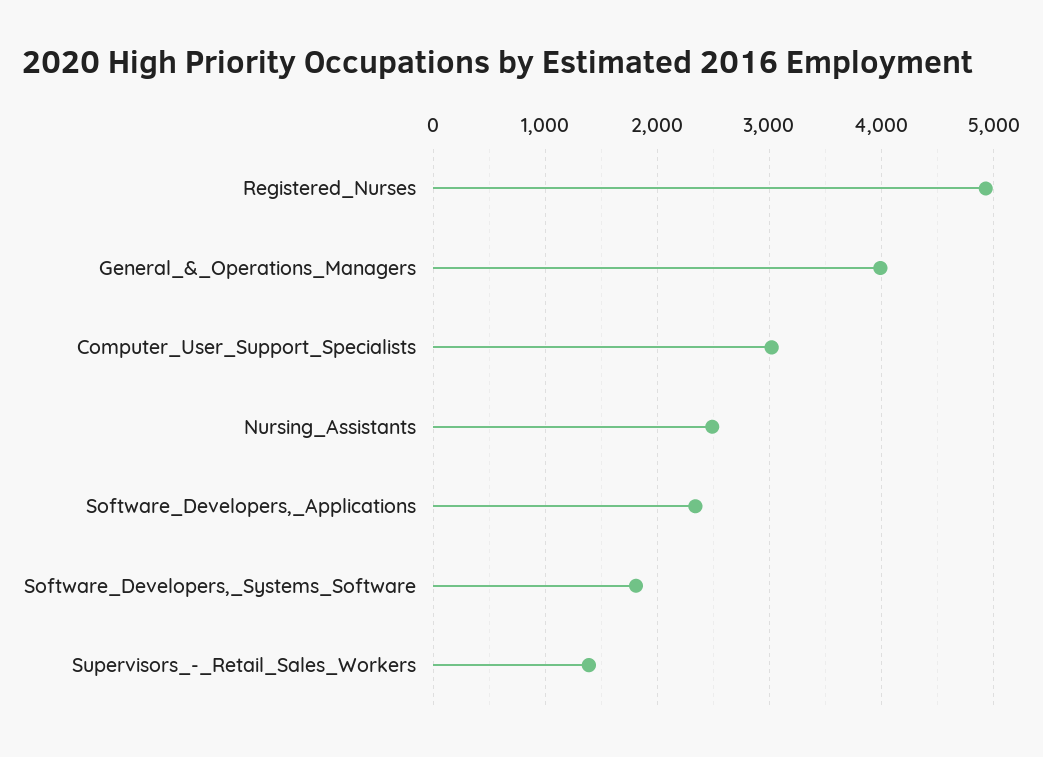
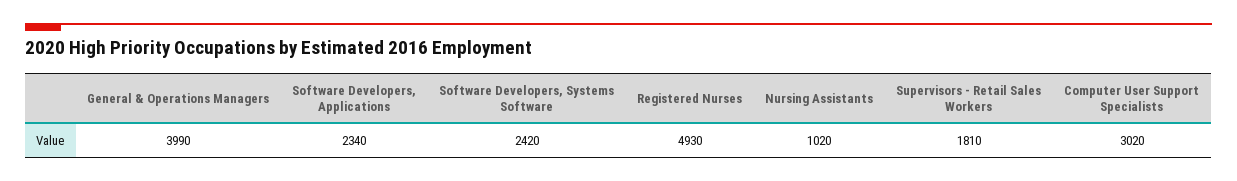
Nursing_Assistants: 2500 -> 1020
Software_Developers,_Systems_Software: 1800 -> 2420
Supervisors_-_Retail_Sales_Workers: 1400 -> 1810

